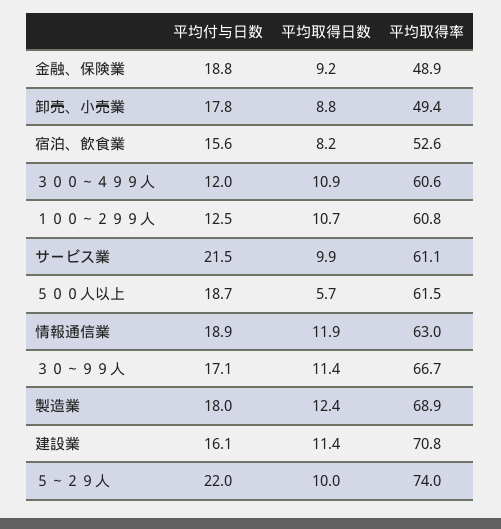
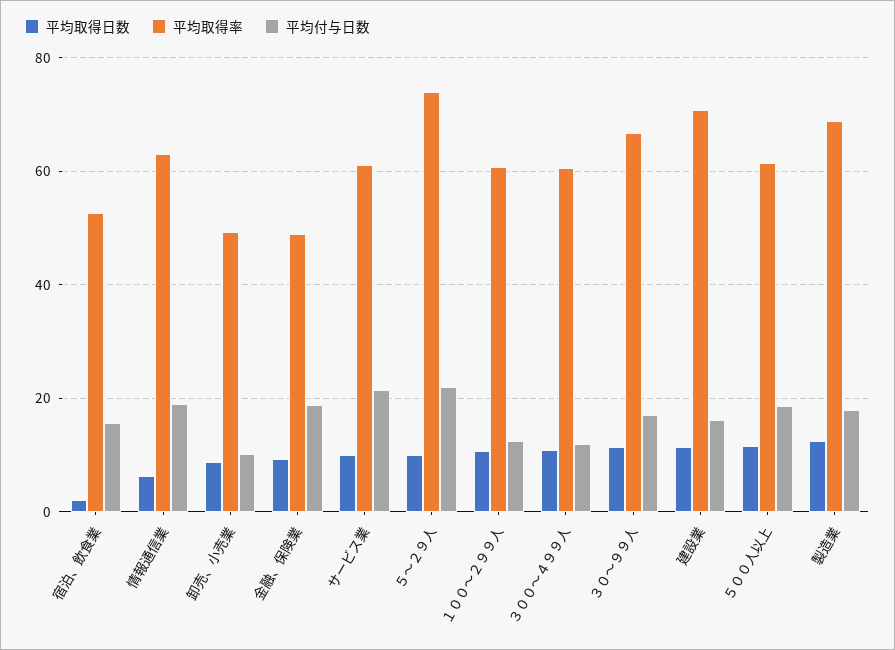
平均付与日数, 卸売、小売業: 17.8 -> 10
平均取得日数, 宿泊、飲食業: 8.2 -> 2
平均取得日数, ５００人以上: 5.7 -> 12
平均取得日数, 情報通信業: 11.9 -> 6

